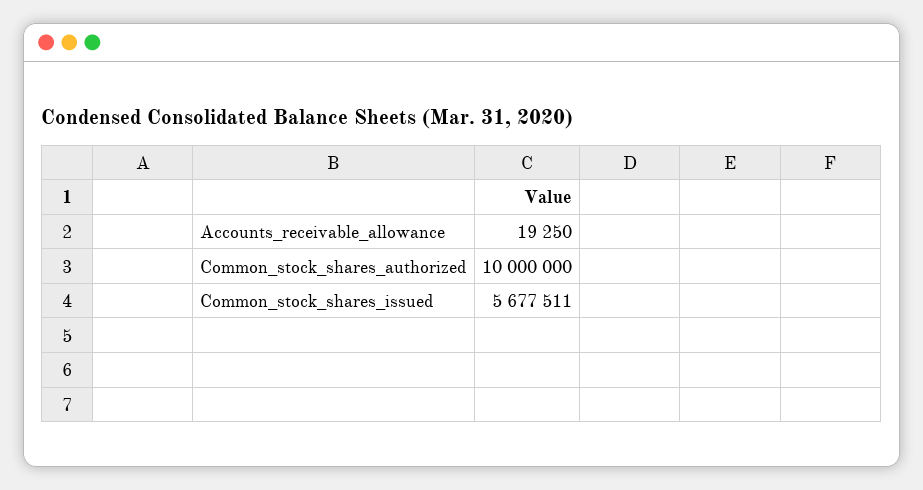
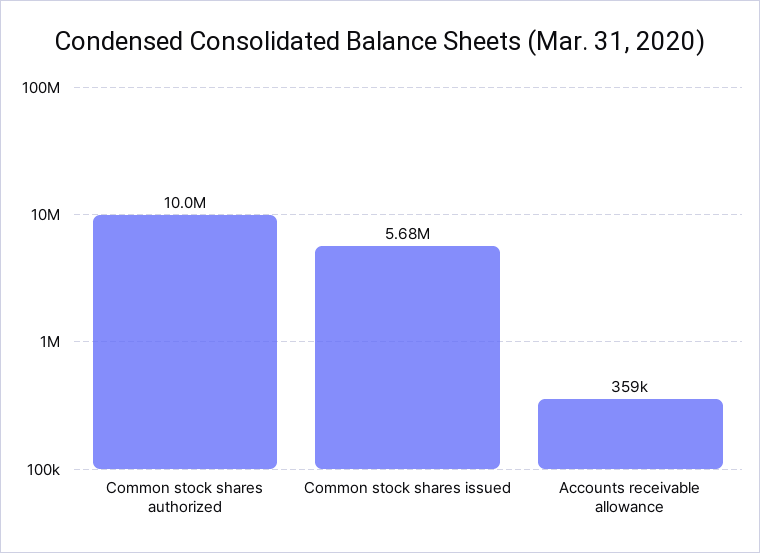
Accounts_receivable_allowance: 19250 -> 359000

